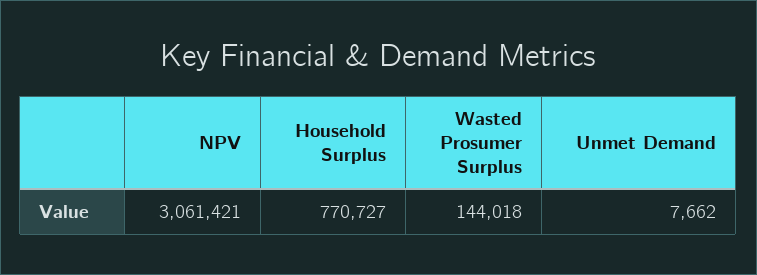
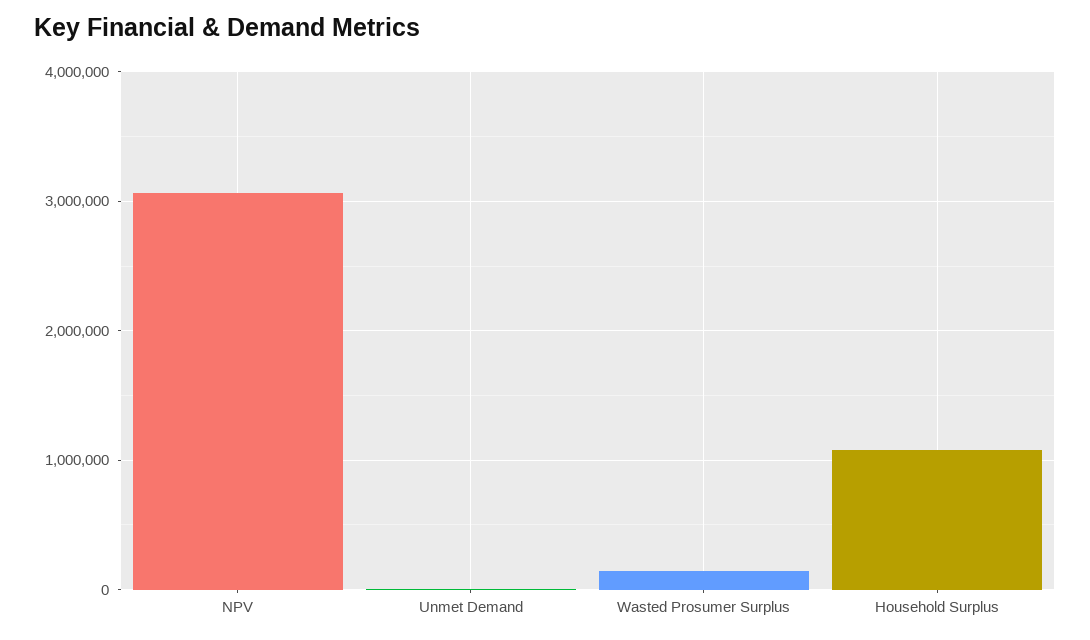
Household Surplus: 770727 -> 1100000

